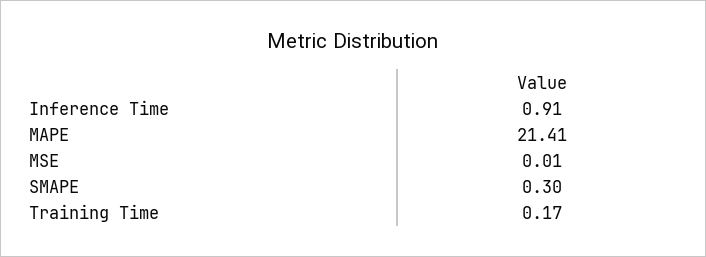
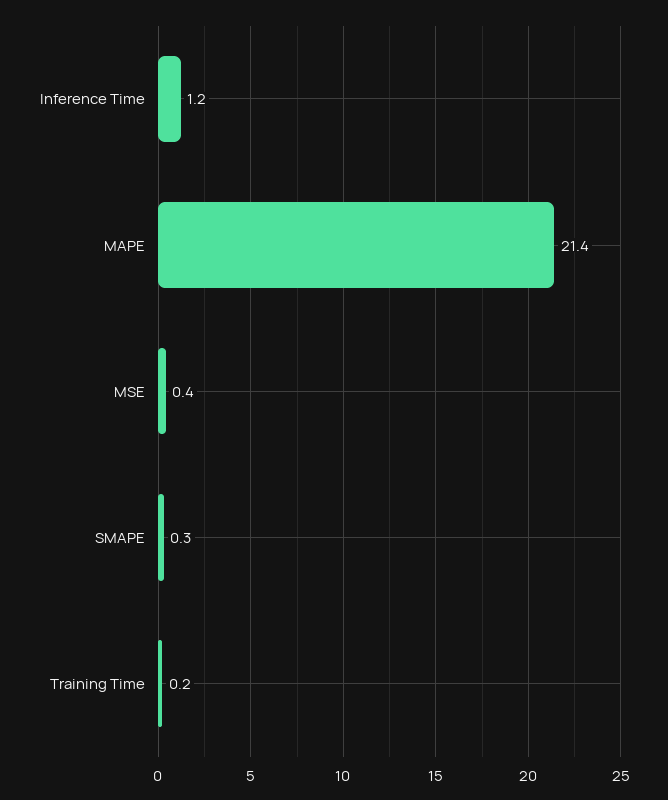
Inference Time: 0.91 -> 1.2
MSE: 0.01 -> 0.4

